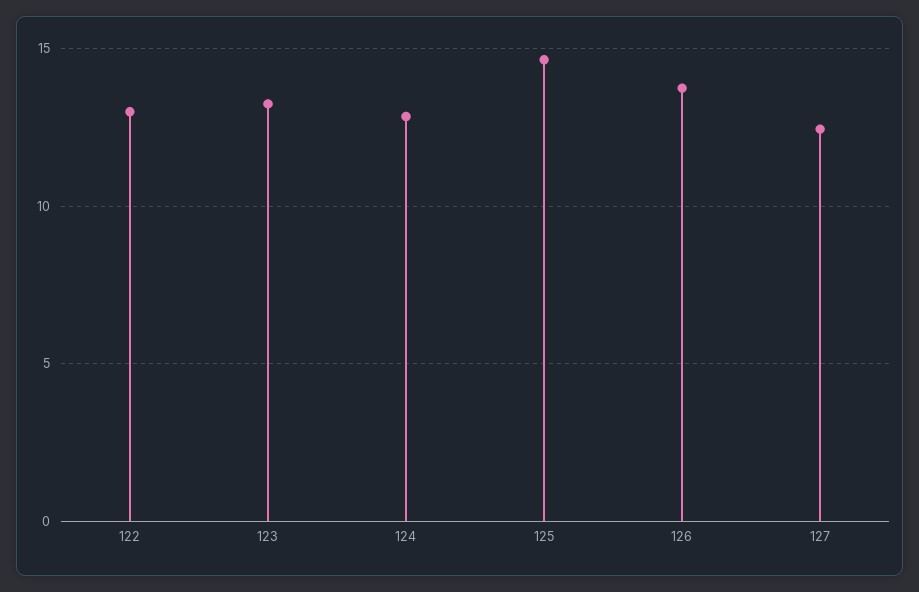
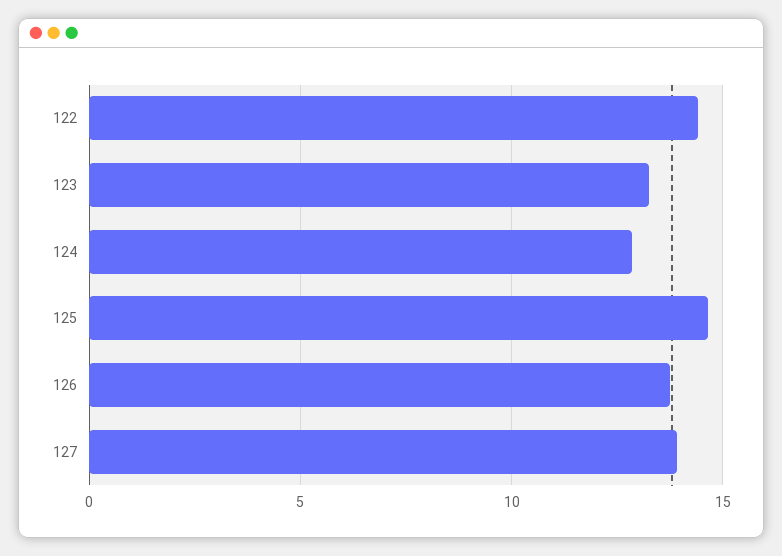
122: 13 -> 14.5
127: 12.5 -> 14

